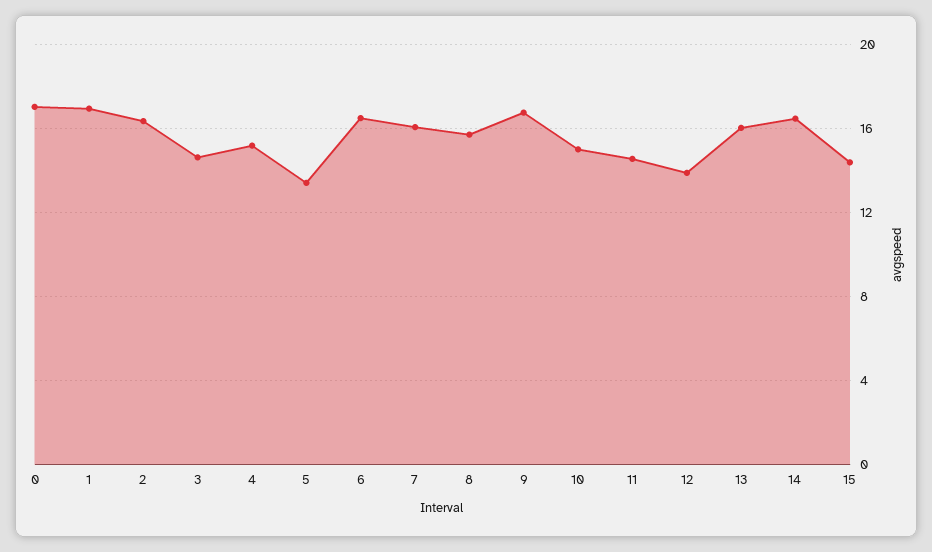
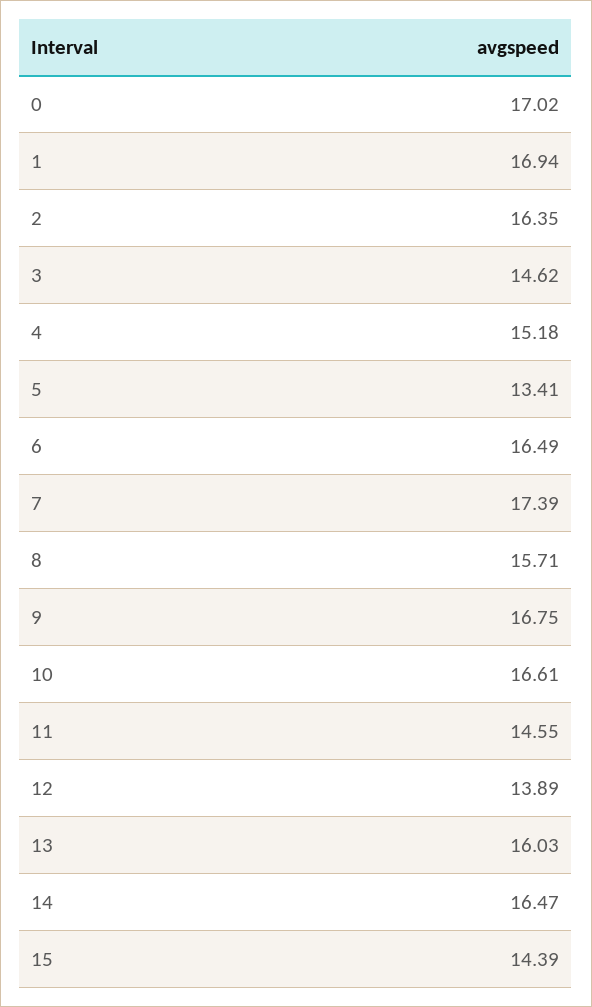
7: 16 -> 17.39
10: 15 -> 16.61

